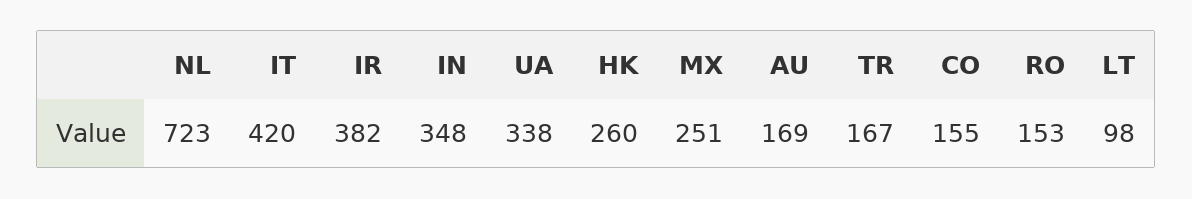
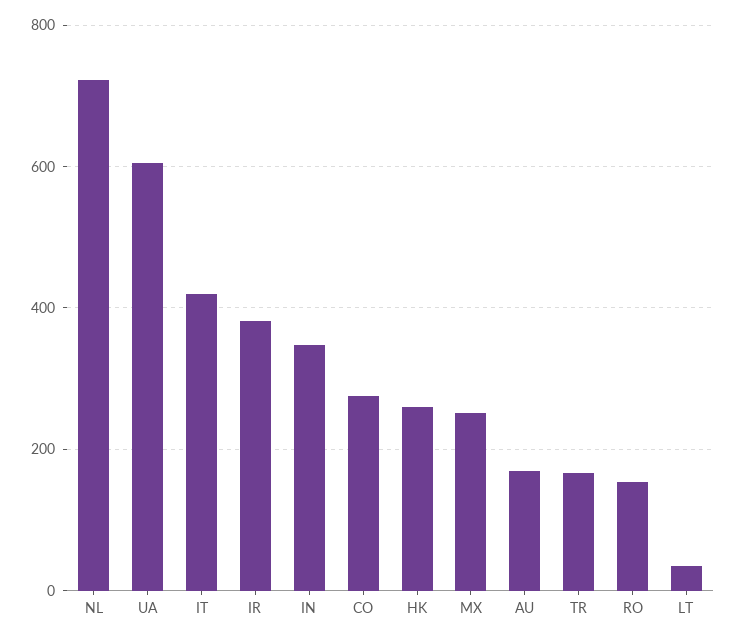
UA: 338 -> 600
CO: 155 -> 280
LT: 98 -> 40

